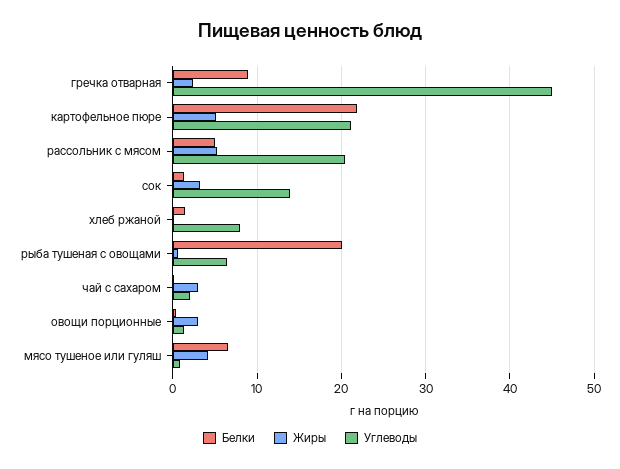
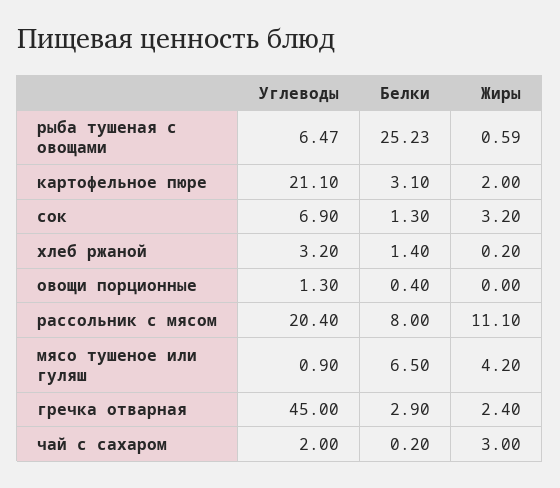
Белки, гречка отварная: 9 -> 2.9
Белки, картофельное пюре: 22 -> 3.1
Жиры, картофельное пюре: 5 -> 2
Белки, рассольник с мясом: 5 -> 8
Жиры, рассольник с мясом: 5 -> 11.1
Углеводы, сок: 14 -> 6.9
Углеводы, хлеб ржаной: 8 -> 3.2
Белки, рыба тушеная с овощами: 20 -> 25.23
Жиры, овощи порционные: 3 -> 0

